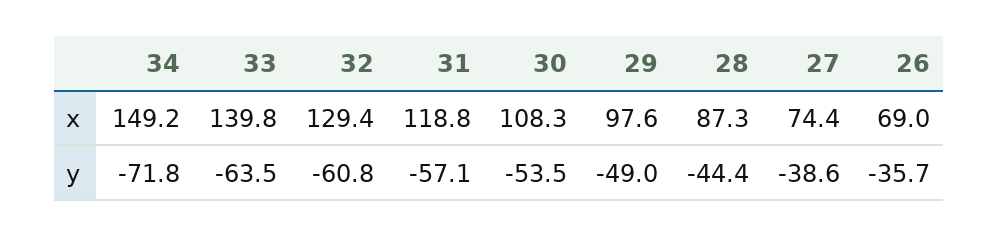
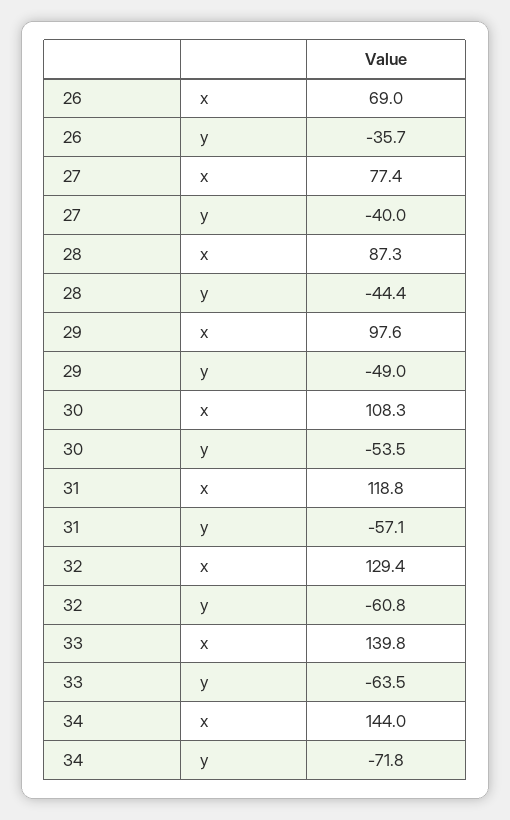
34, x: 149.2 -> 144
27, x: 74.4 -> 77.4
27, y: -38.6 -> -40

